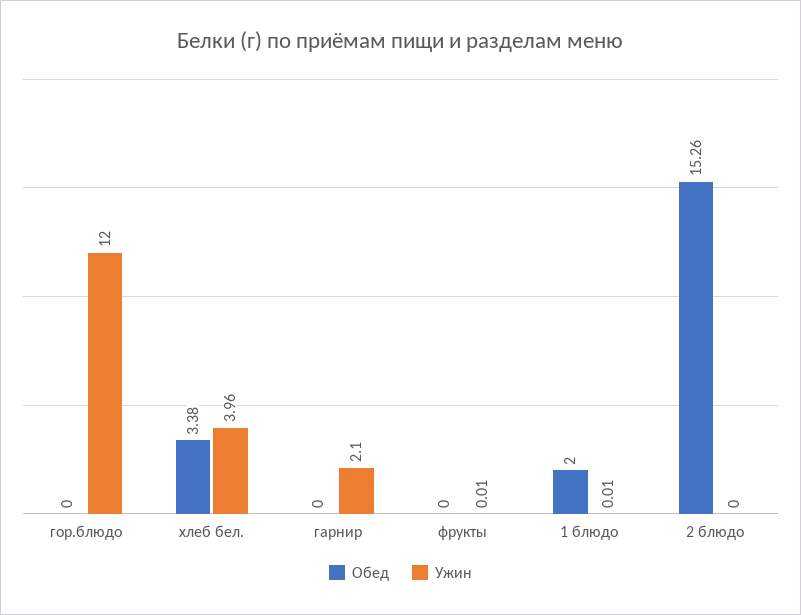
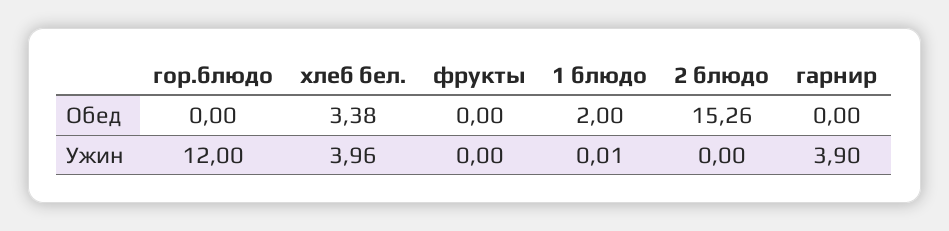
Ужин, гарнир: 2.1 -> 3.9
Ужин, фрукты: 0.01 -> 0

